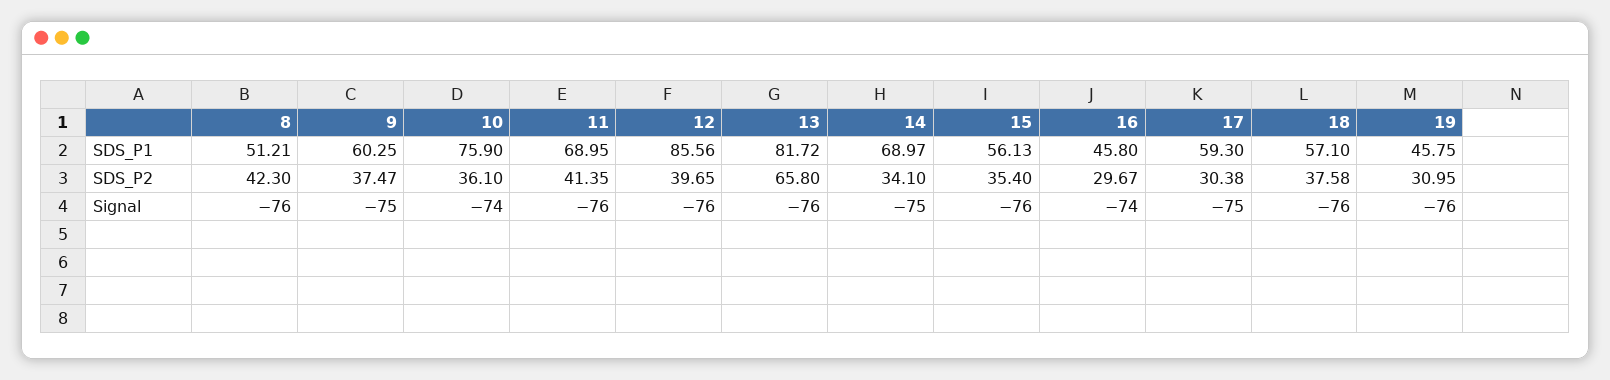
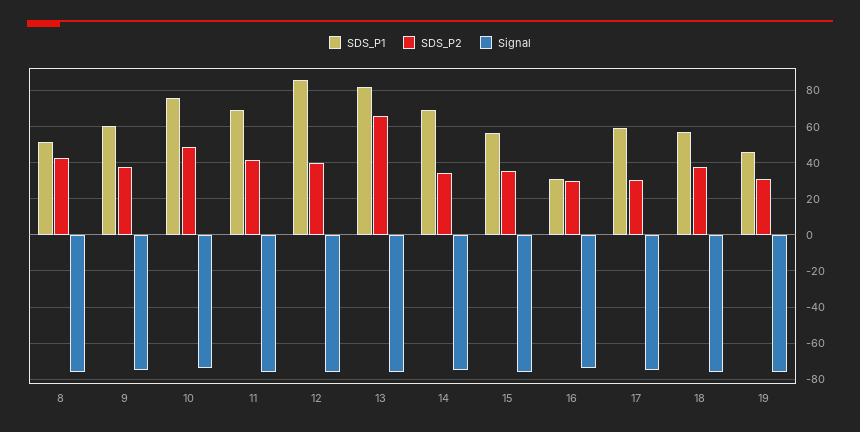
SDS_P1, 16: 45.8 -> 30
SDS_P2, 10: 36.1 -> 50

